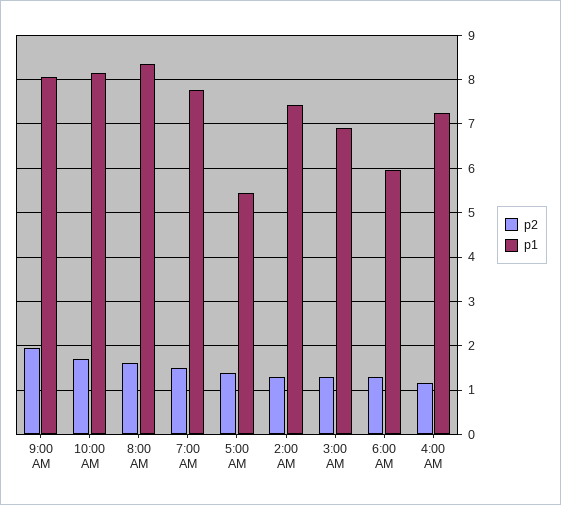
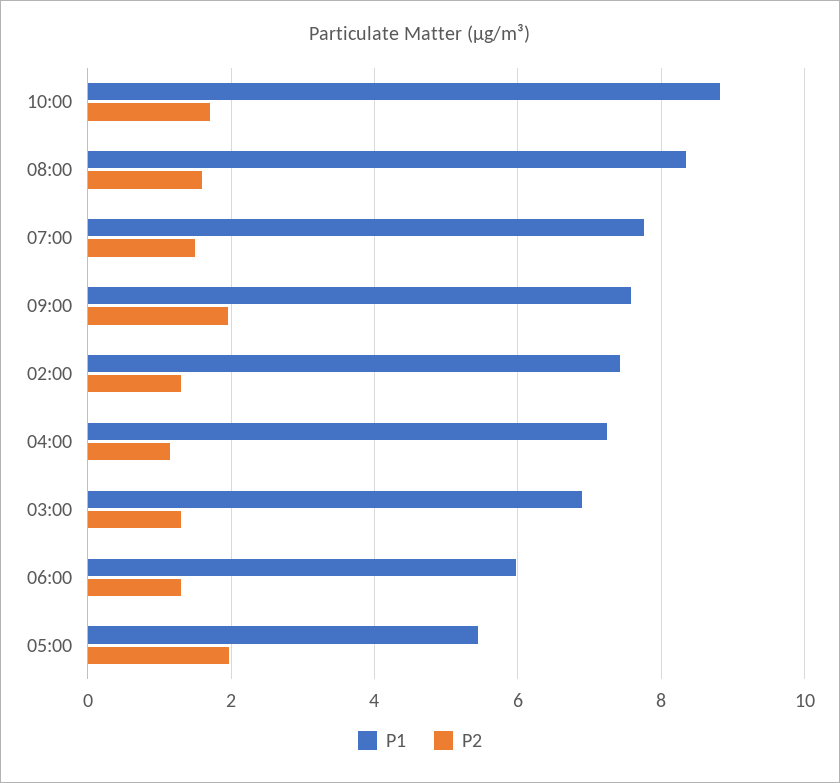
p1, 9:00 AM: 8 -> 7.6
p1, 10:00 AM: 8.2 -> 8.8
p2, 5:00 AM: 1.4 -> 2

